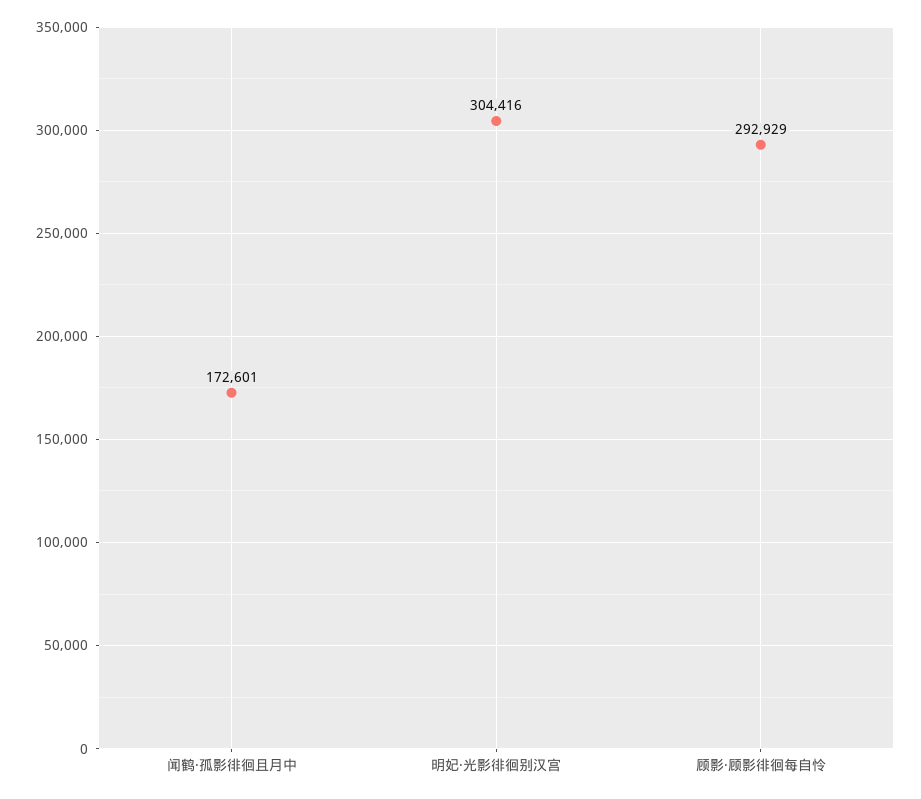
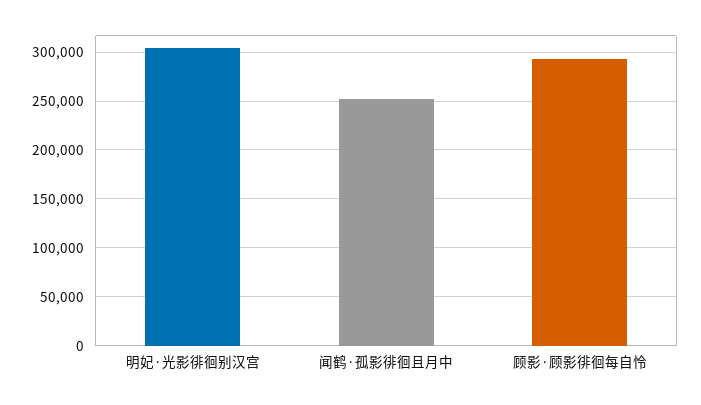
闻鹤·孤影徘徊且月中: 172601 -> 250000

